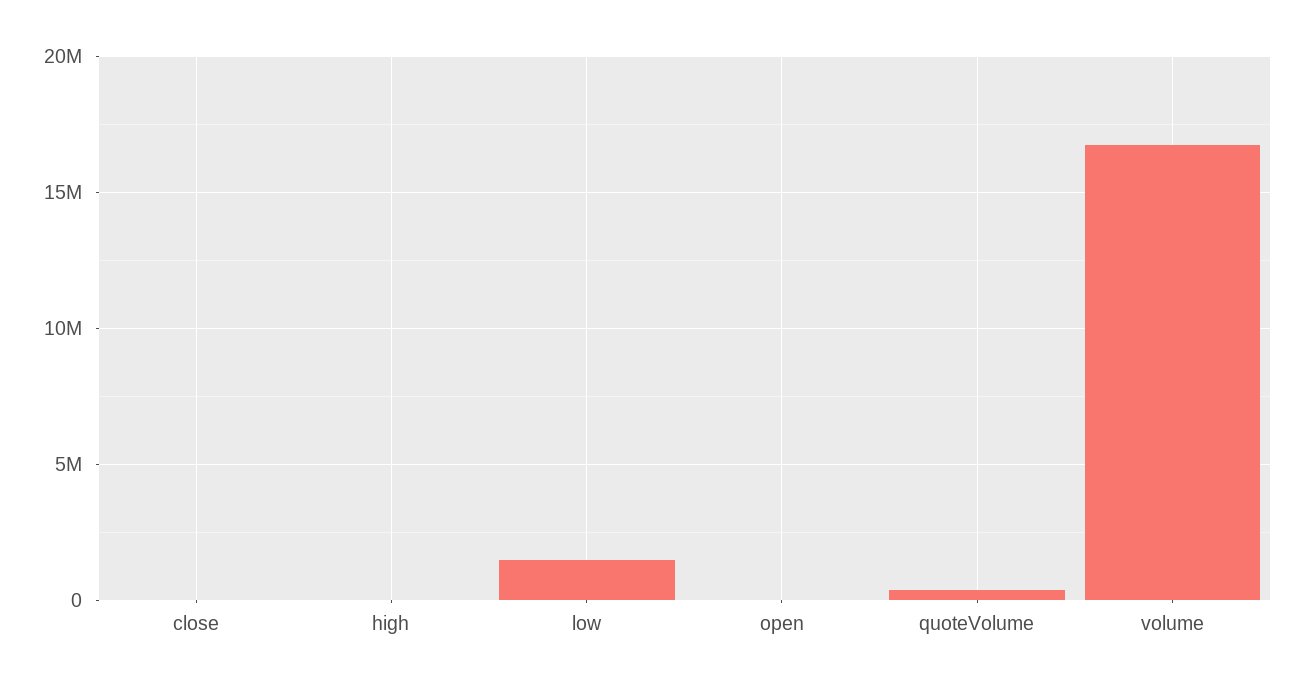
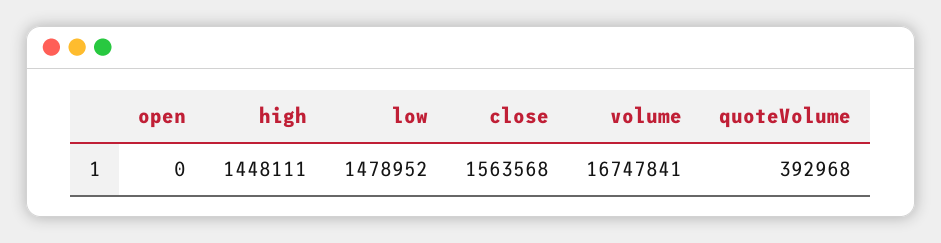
close: 0 -> 1563568
high: 0 -> 1448111

